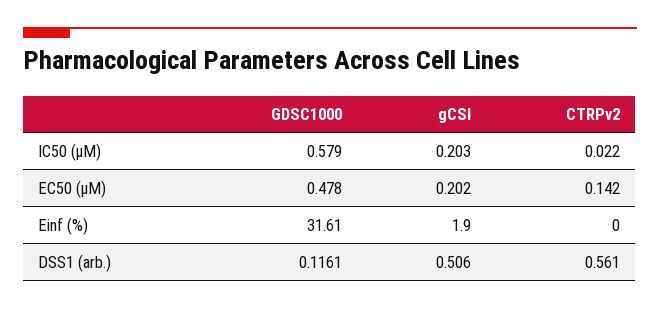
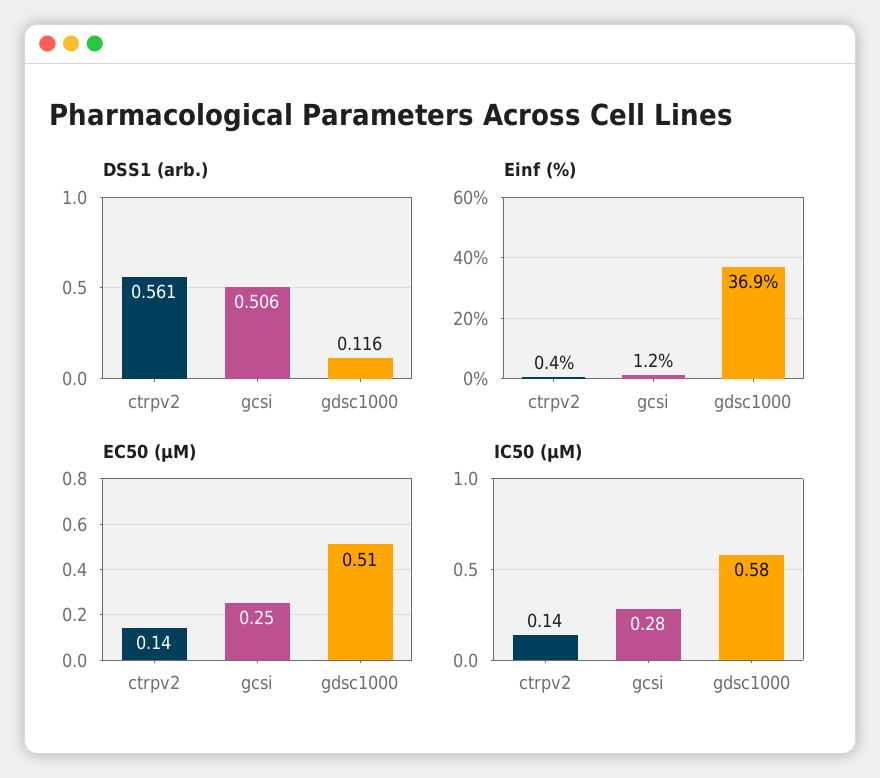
IC50 (µM), gCSI: 0.203 -> 0.28
IC50 (µM), CTRPv2: 0.022 -> 0.14
EC50 (µM), GDSC1000: 0.478 -> 0.51
EC50 (µM), gCSI: 0.202 -> 0.25
Einf (%), GDSC1000: 31.61 -> 36.9
Einf (%), gCSI: 1.9 -> 1.2
Einf (%), CTRPv2: 0 -> 0.4

